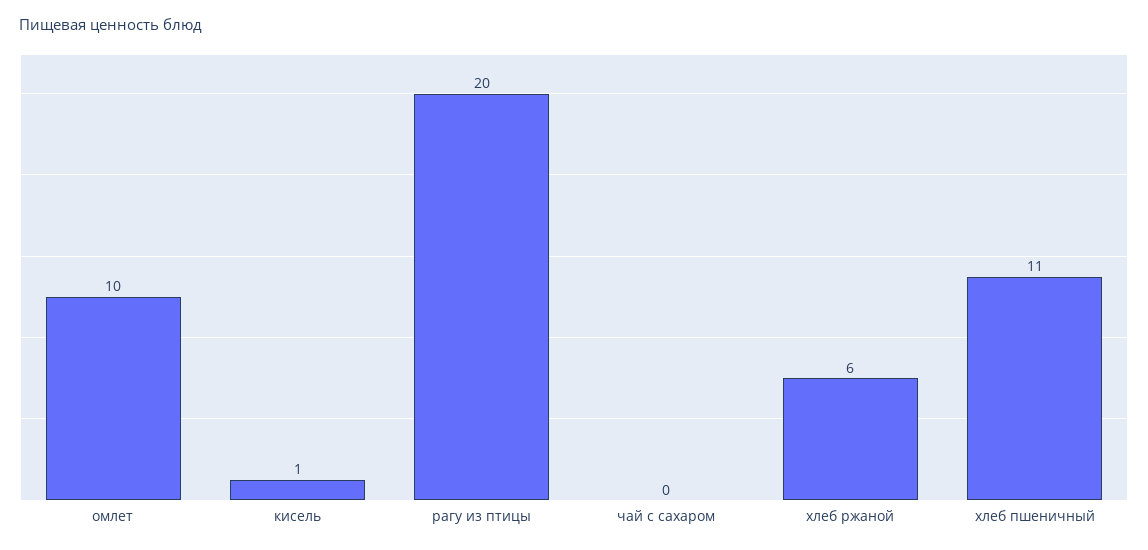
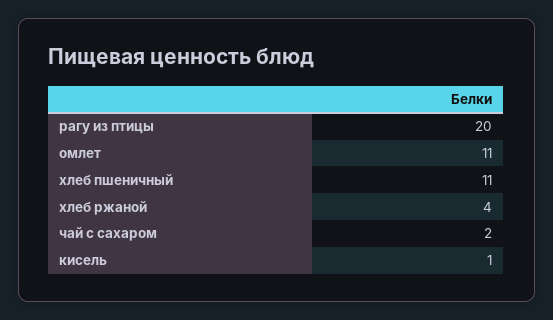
омлет: 10 -> 11
чай с сахаром: 0 -> 2
хлеб ржаной: 6 -> 4

